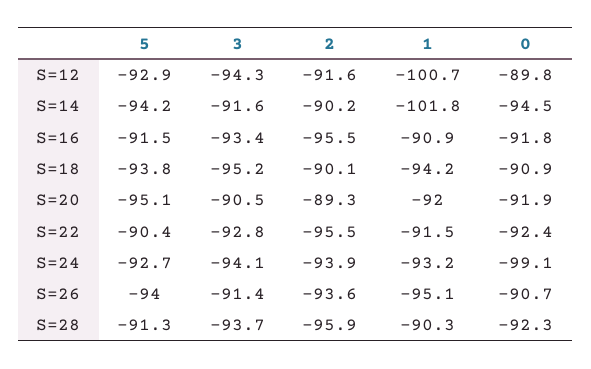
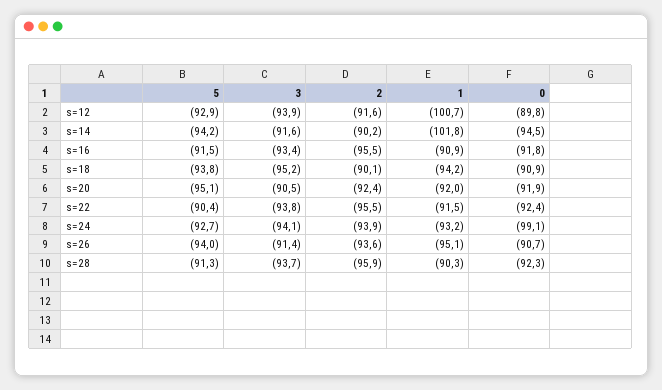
3, S=12: -94.3 -> -93.9
2, S=20: -89.3 -> -92.4
3, S=22: -92.8 -> -93.8

